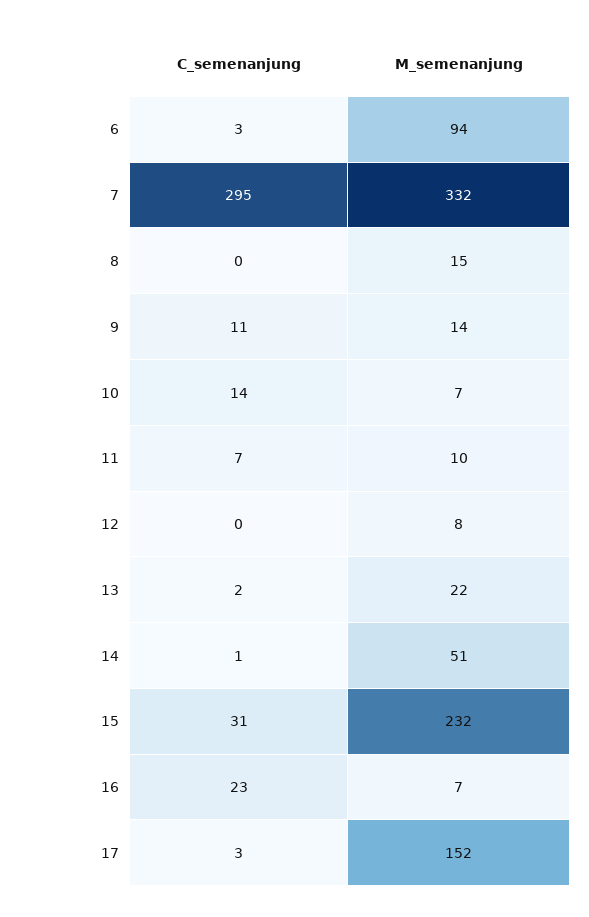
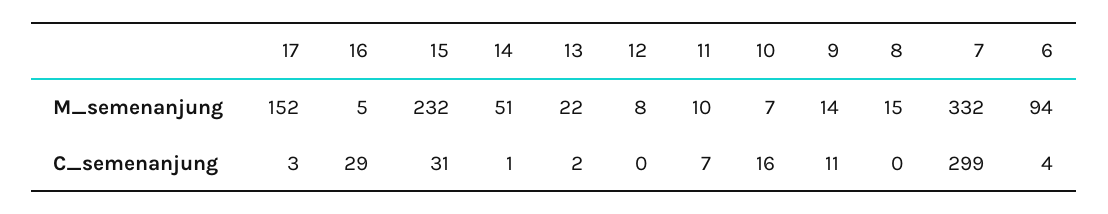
C_semenanjung, 6: 3 -> 4
C_semenanjung, 7: 295 -> 299
C_semenanjung, 10: 14 -> 16
C_semenanjung, 16: 23 -> 29
M_semenanjung, 16: 7 -> 5

